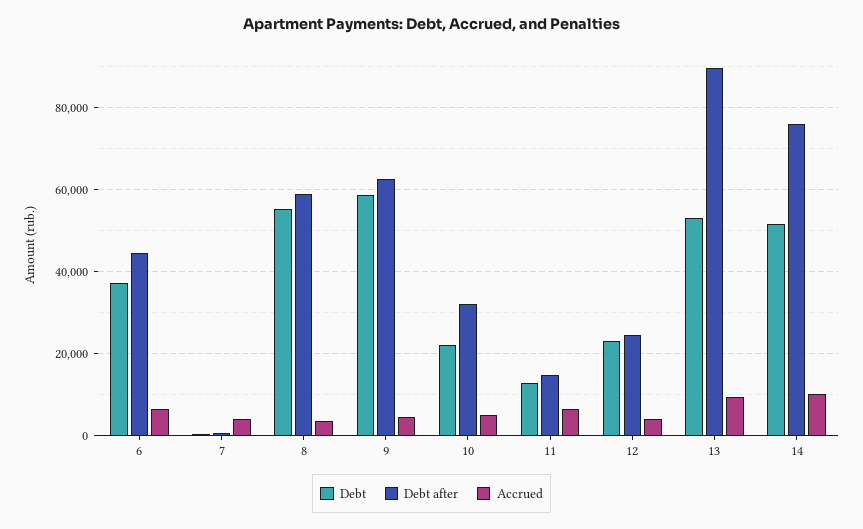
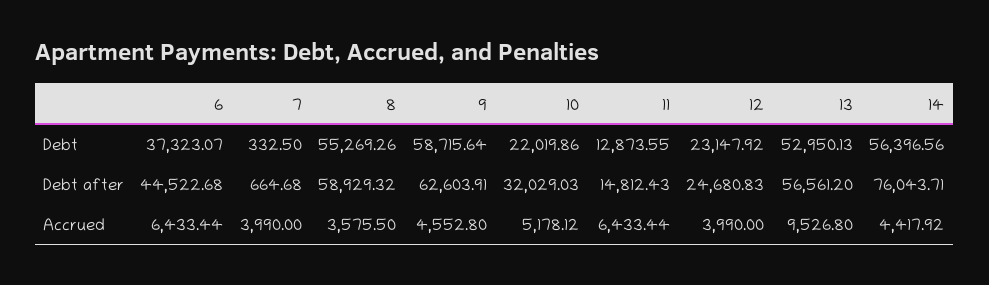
Debt after, 13: 90000 -> 56561.2
Debt, 14: 52000 -> 56396.56
Accrued, 14: 10000 -> 4417.92

